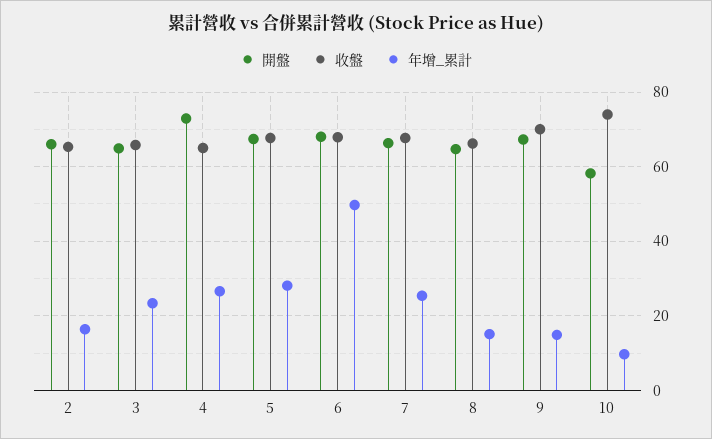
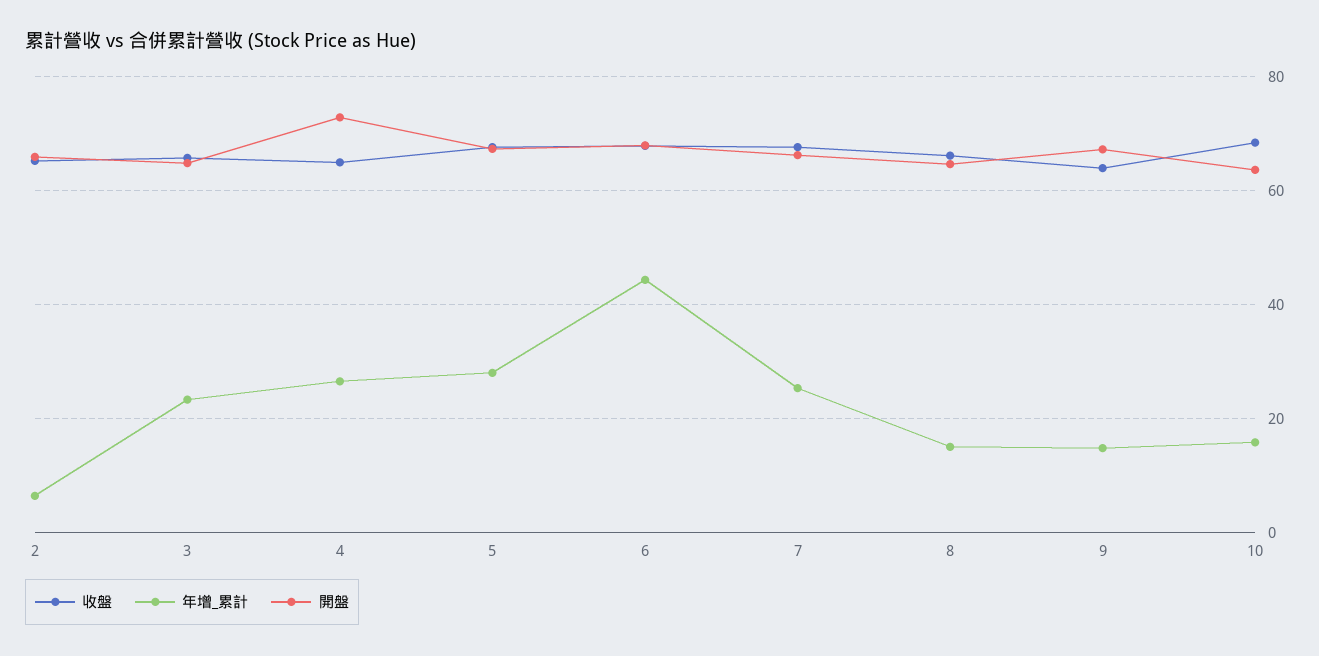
年增_累計, 2: 16 -> 6
年增_累計, 6: 50 -> 44
收盤, 9: 70 -> 64
開盤, 10: 58 -> 64
收盤, 10: 74 -> 68
年增_累計, 10: 10 -> 16

